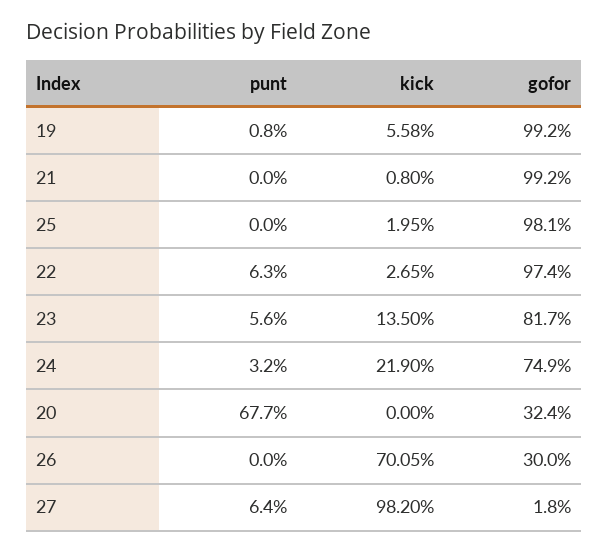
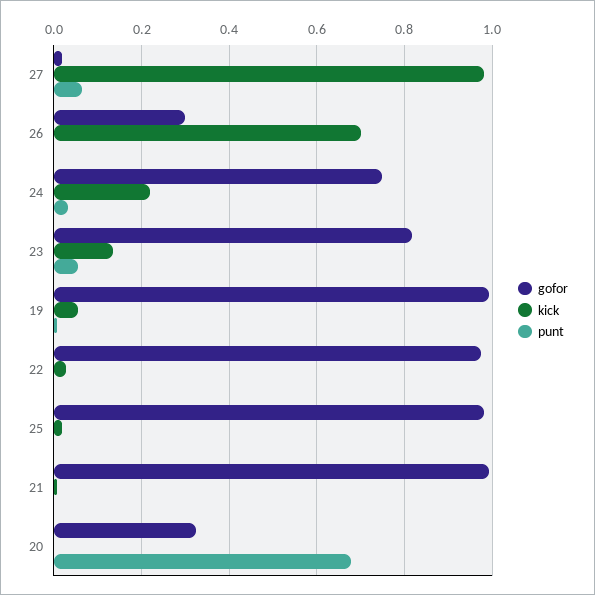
punt, 22: 0.063 -> 0

